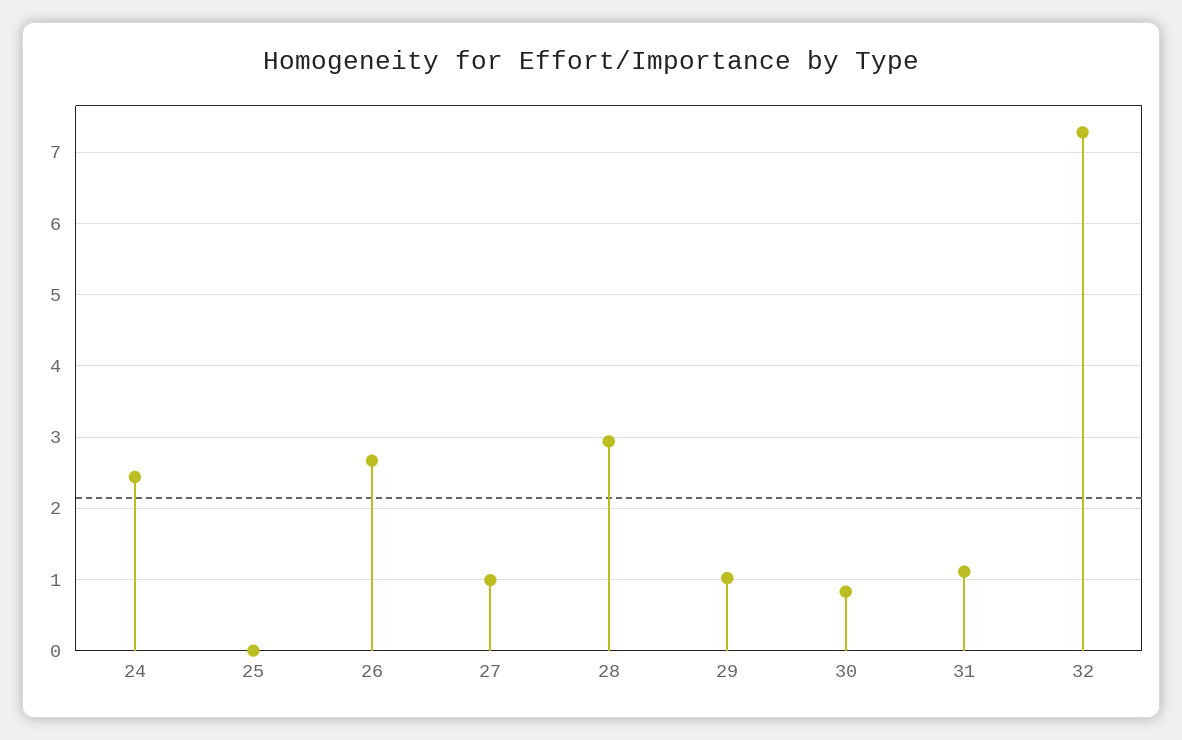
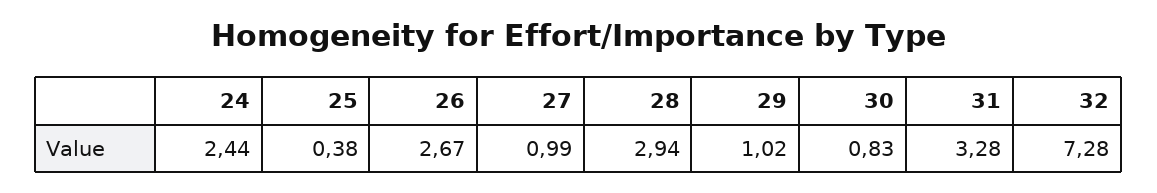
25: 0 -> 0.38
31: 1.1 -> 3.28

